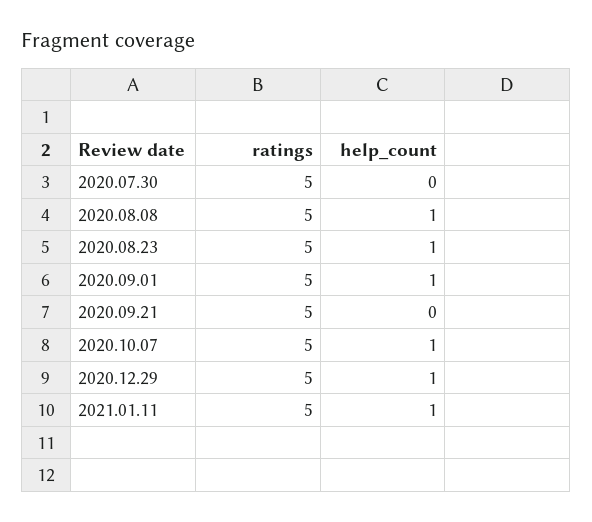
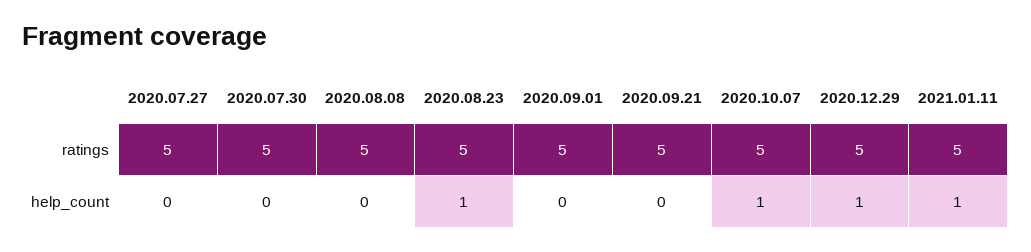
help_count, 2020.08.08: 1 -> 0
help_count, 2020.09.01: 1 -> 0
ratings, 2020.07.27: none -> 5
help_count, 2020.07.27: none -> 0

